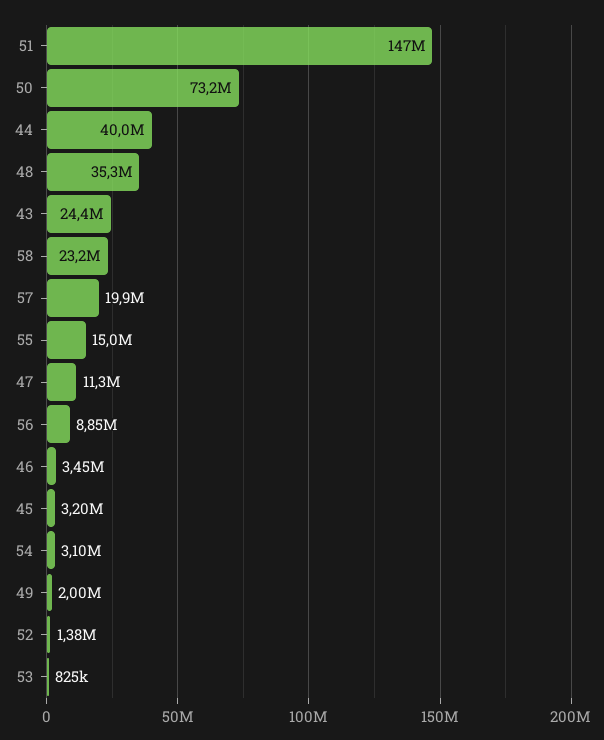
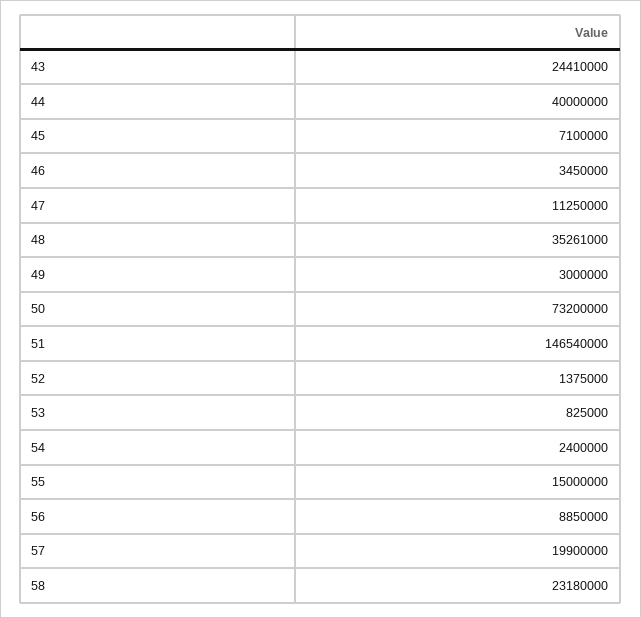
45: 3200000 -> 7100000
54: 3100000 -> 2400000
49: 2000000 -> 3000000

